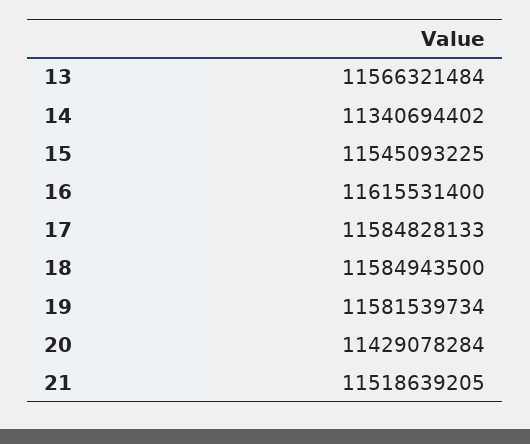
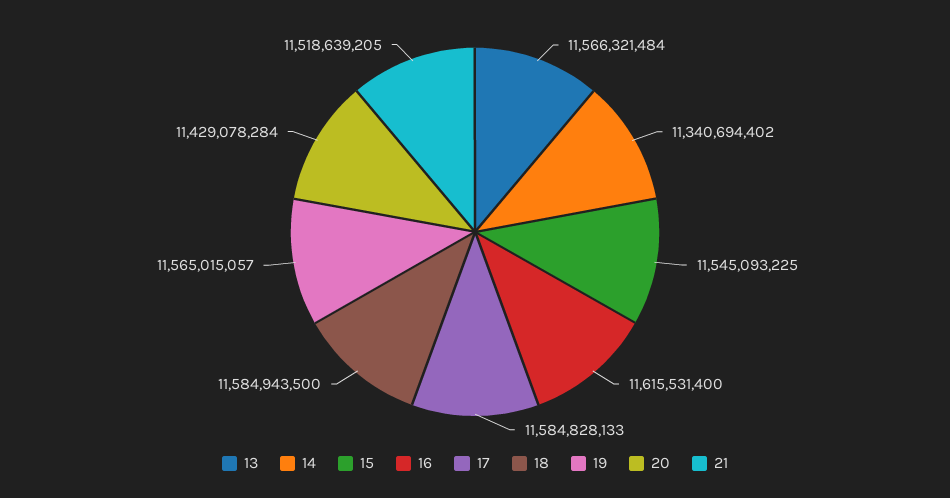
19: 11581539734 -> 11565015057

